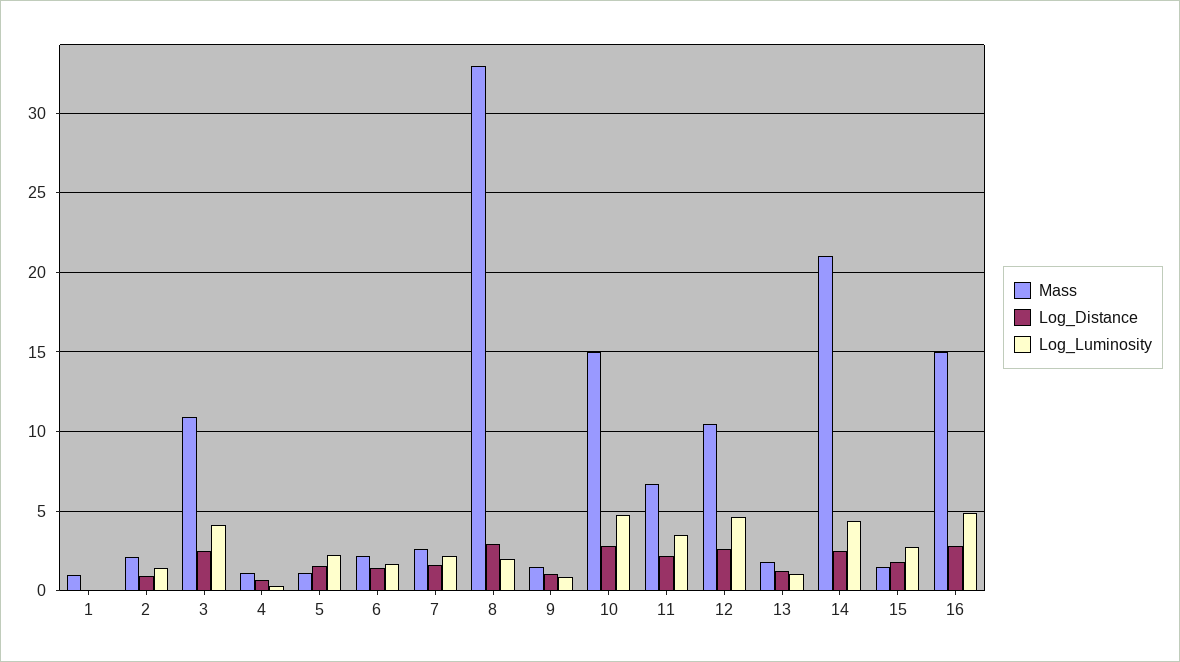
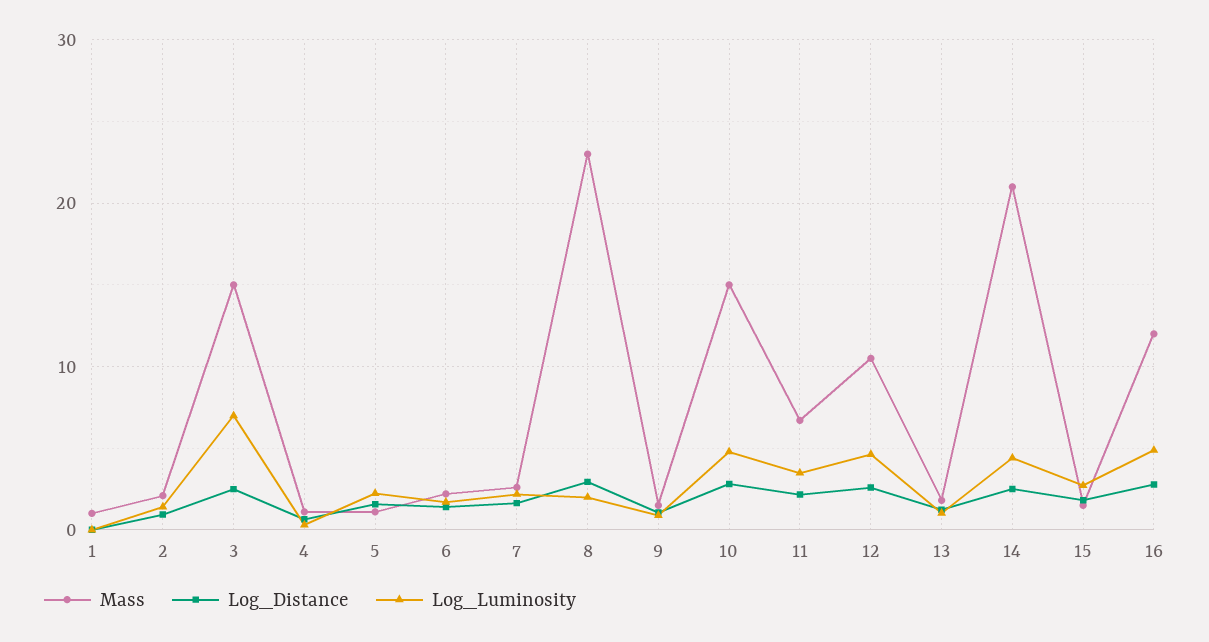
Mass, 3: 11 -> 15
Log_Luminosity, 3: 4 -> 7
Mass, 8: 33 -> 23
Mass, 16: 15 -> 12

